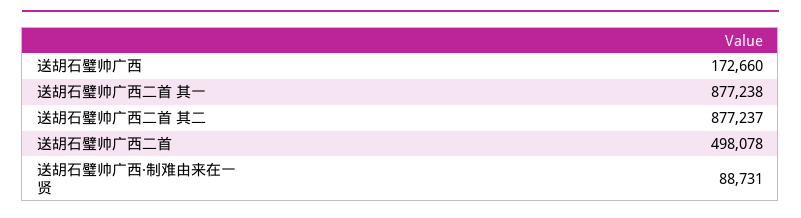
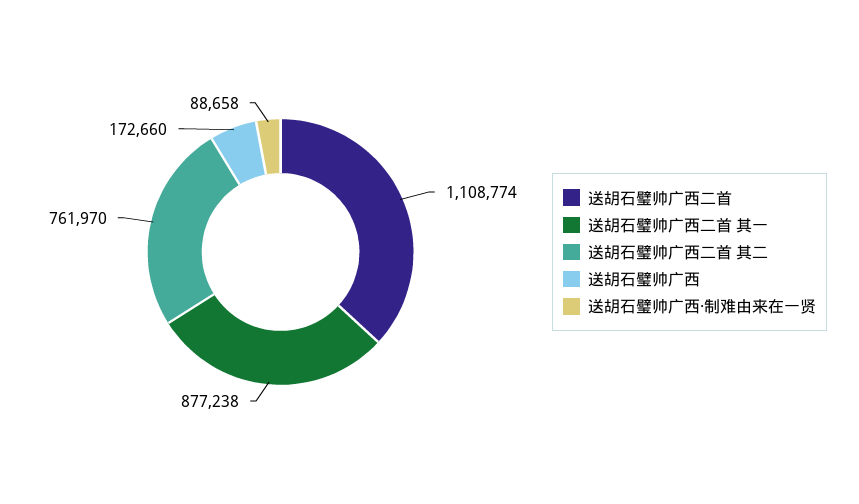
送胡石璧帅广西二首 其二: 877237 -> 761970
送胡石璧帅广西二首: 498078 -> 1108774
送胡石璧帅广西·制难由来在一贤: 88731 -> 88658

